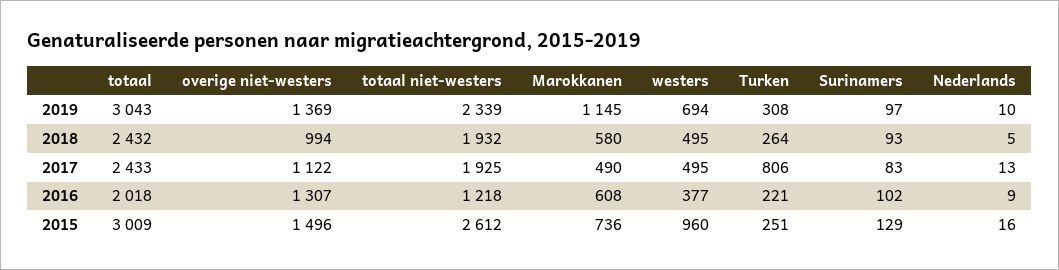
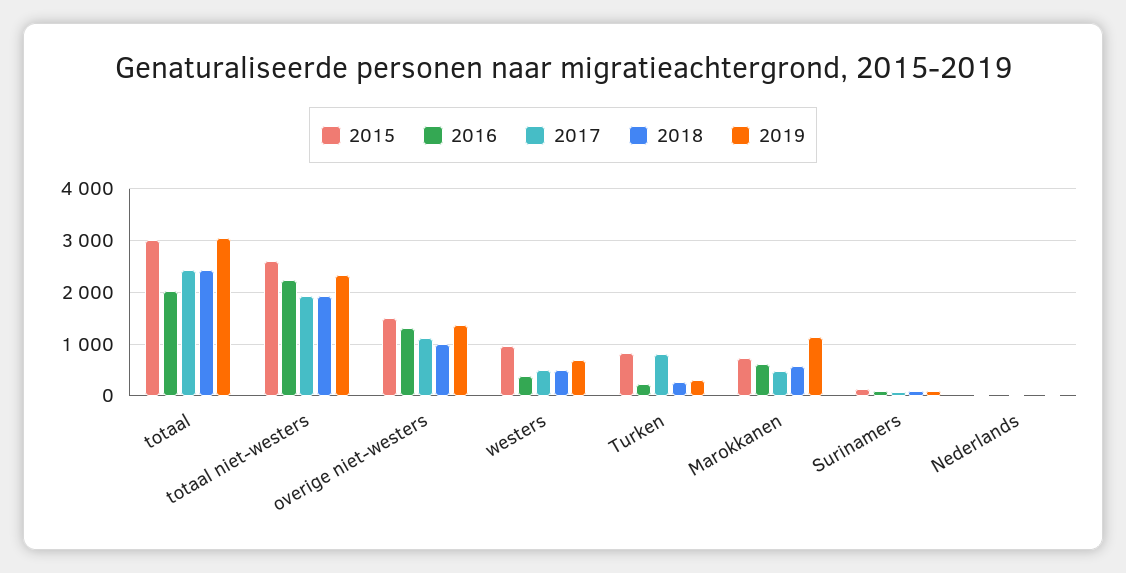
2016, totaal niet-westers: 1218 -> 2200
2015, Turken: 251 -> 800

